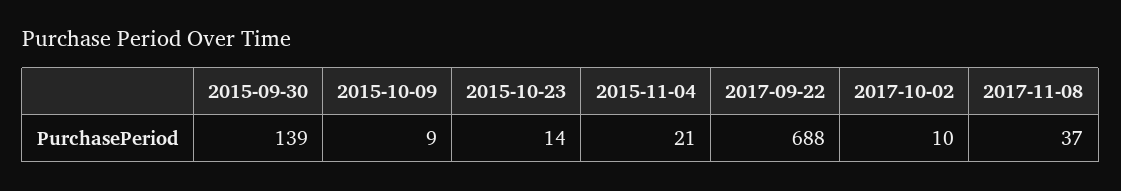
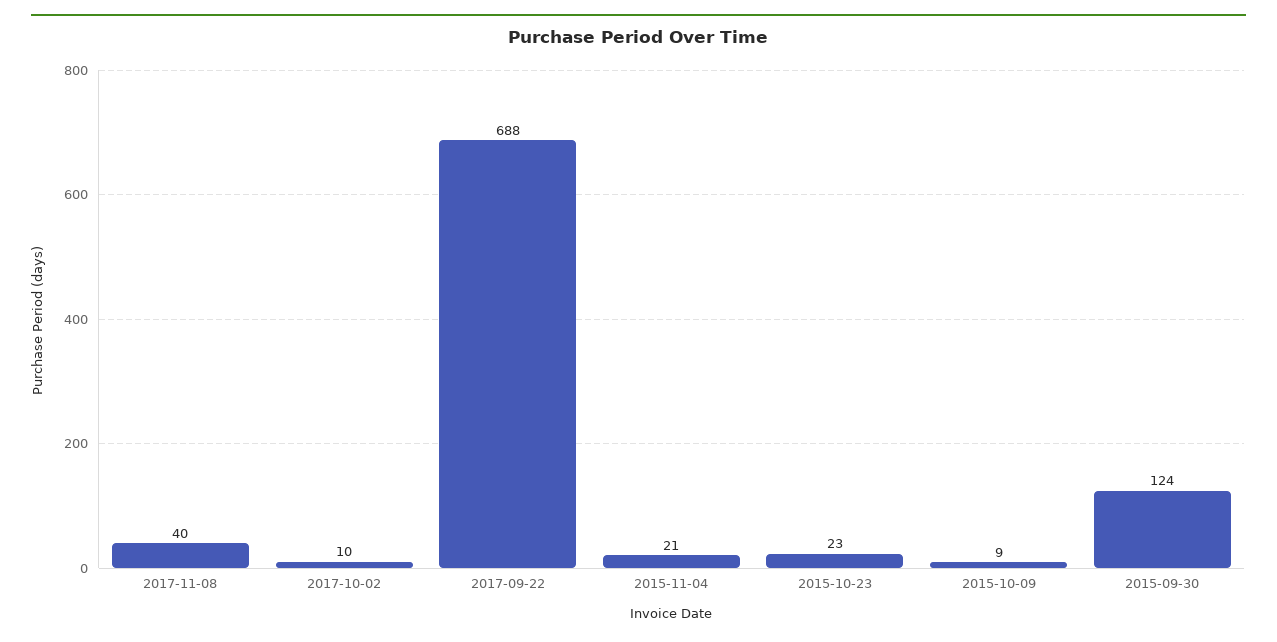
2015-09-30: 139 -> 124
2015-10-23: 14 -> 23
2017-11-08: 37 -> 40

